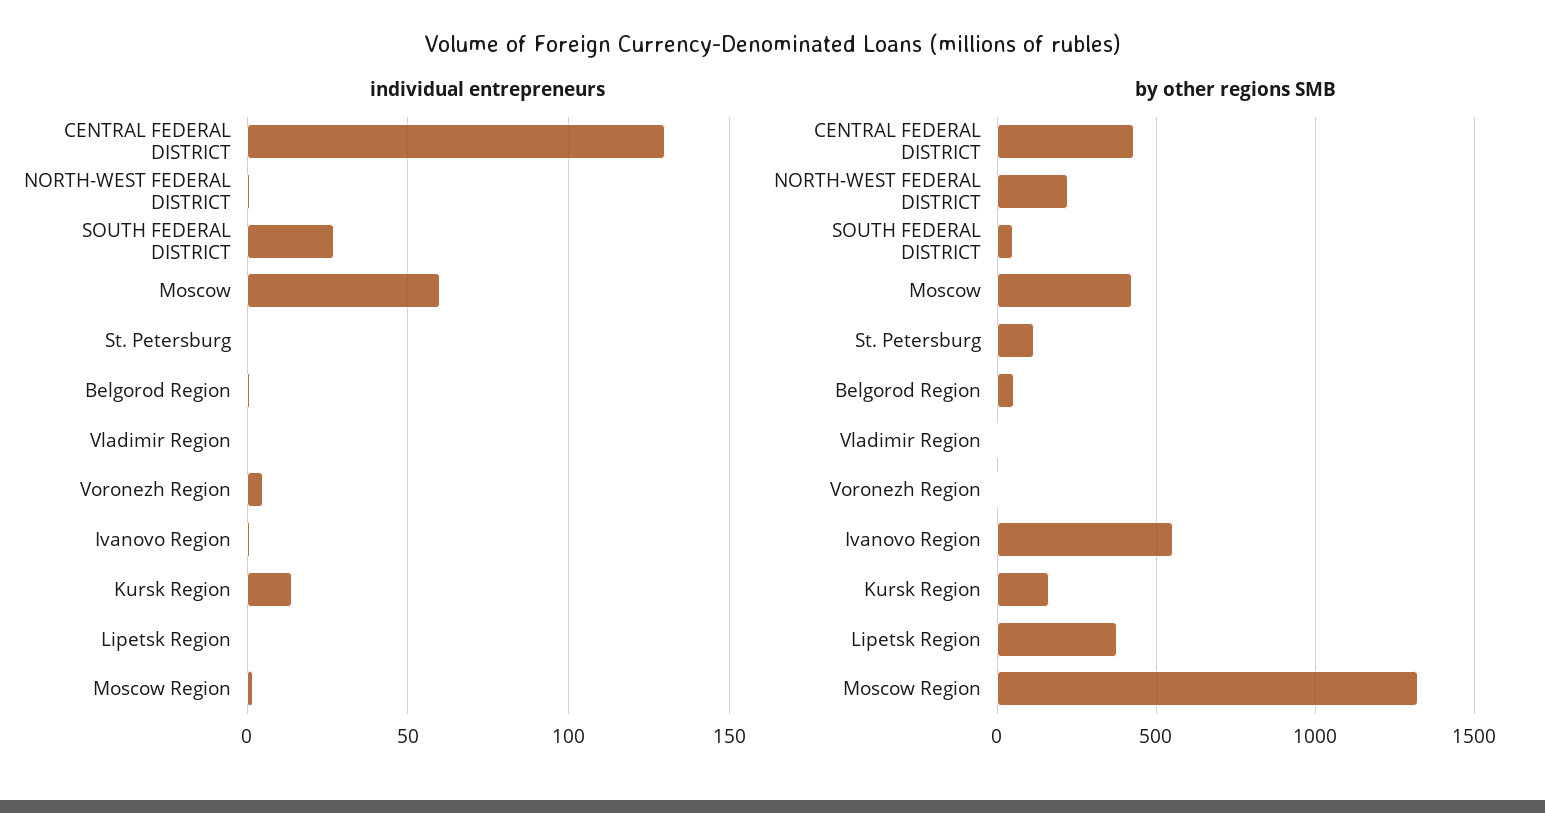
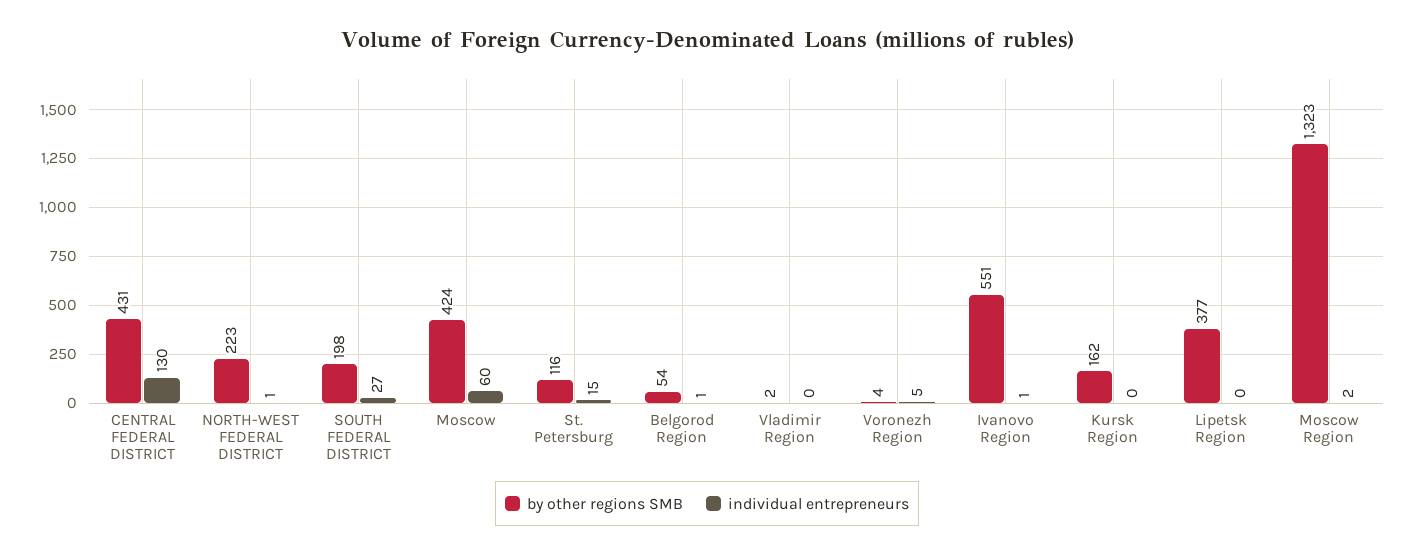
individual entrepreneurs, St. Petersburg: 0 -> 15
individual entrepreneurs, Kursk Region: 15 -> 0
by other regions SMB, SOUTH FEDERAL DISTRICT: 50 -> 198

